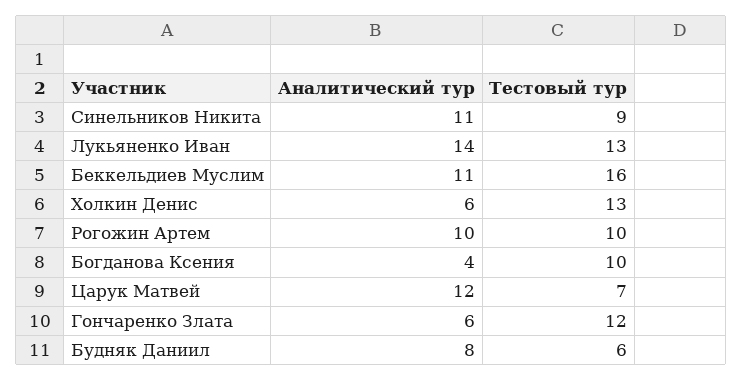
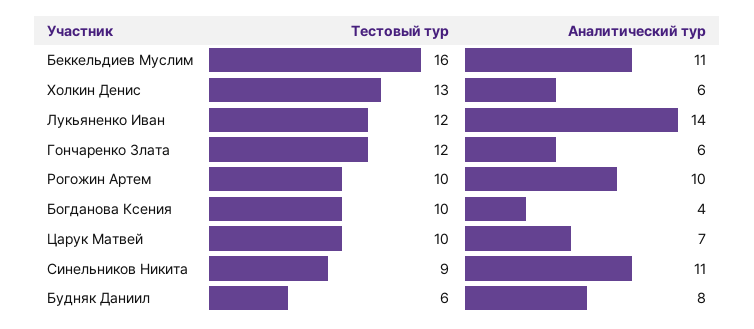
Тестовый тур, Лукьяненко Иван: 13 -> 12
Аналитический тур, Царук Матвей: 12 -> 7
Тестовый тур, Царук Матвей: 7 -> 10

